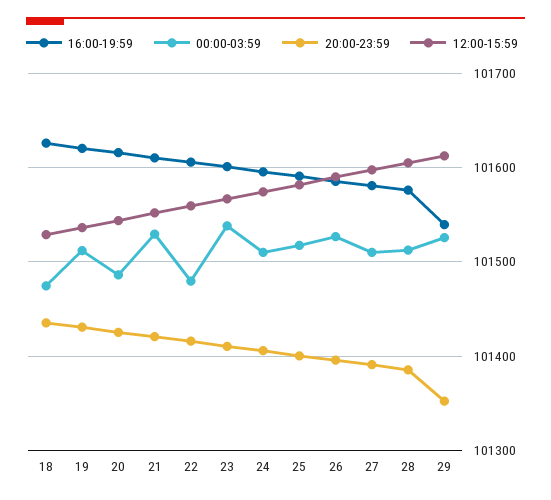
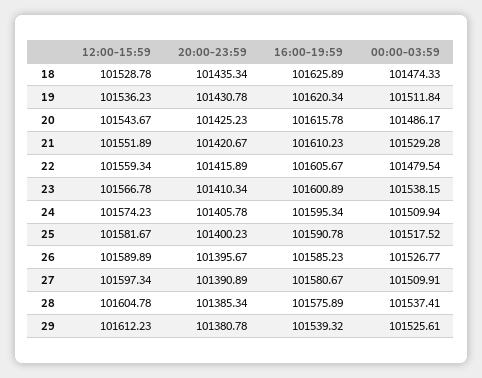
00:00-03:59, 28: 101510 -> 101537.41
20:00-23:59, 29: 101350 -> 101380.78

